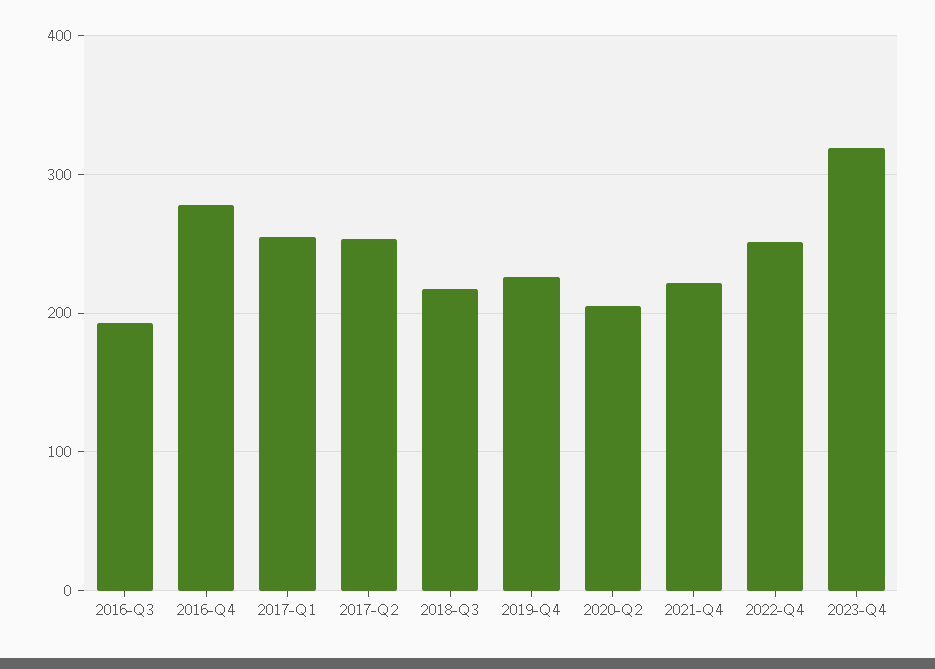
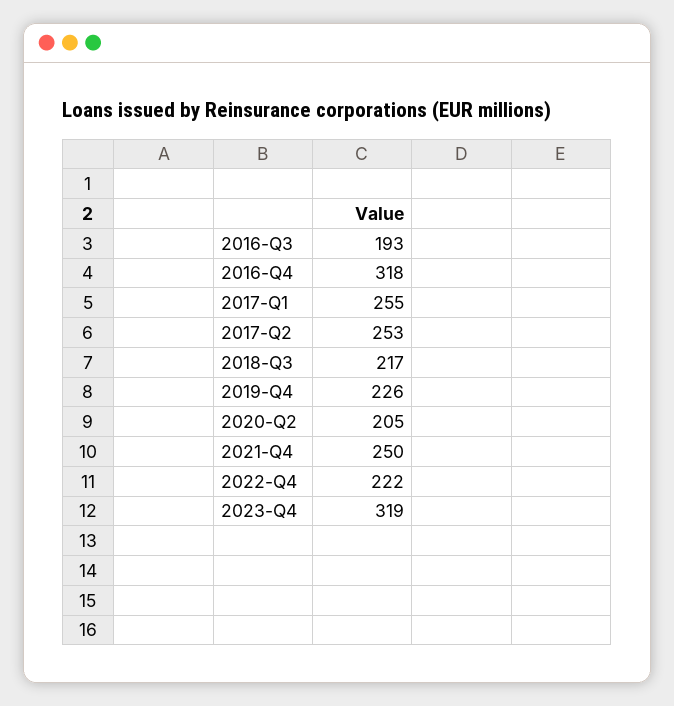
2016-Q4: 280 -> 318
2021-Q4: 220 -> 250
2022-Q4: 250 -> 222

